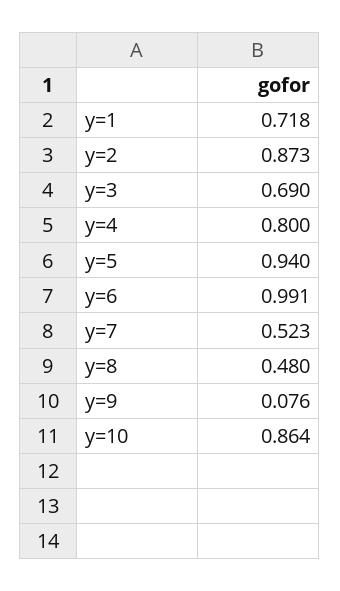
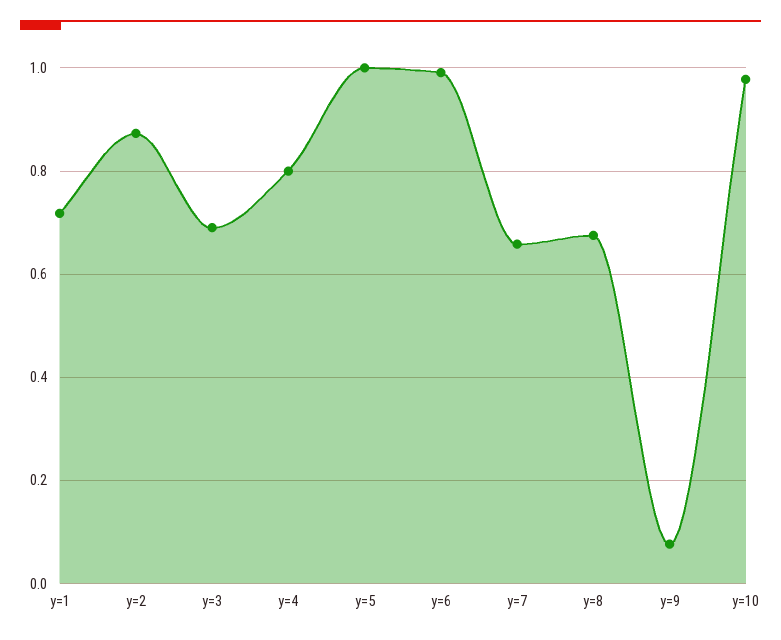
y=5: 0.94 -> 1
y=7: 0.523 -> 0.66
y=8: 0.48 -> 0.68
y=10: 0.864 -> 0.98

